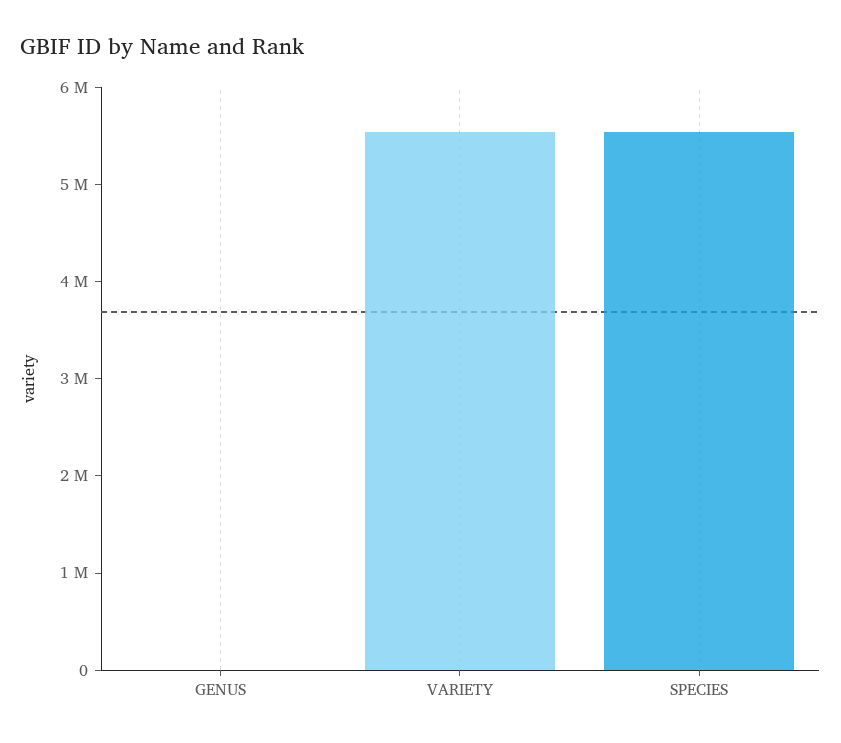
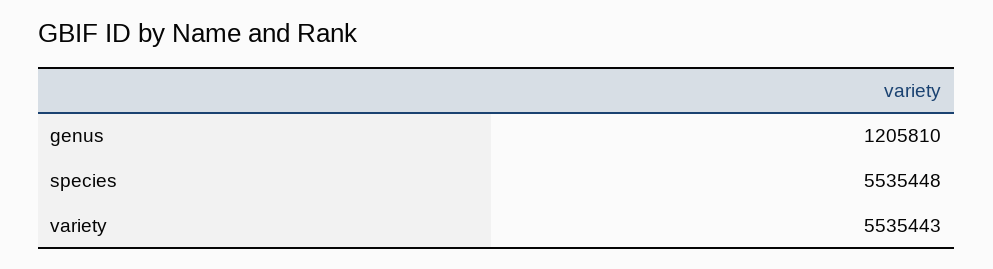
GENUS: 0 -> 1205810

